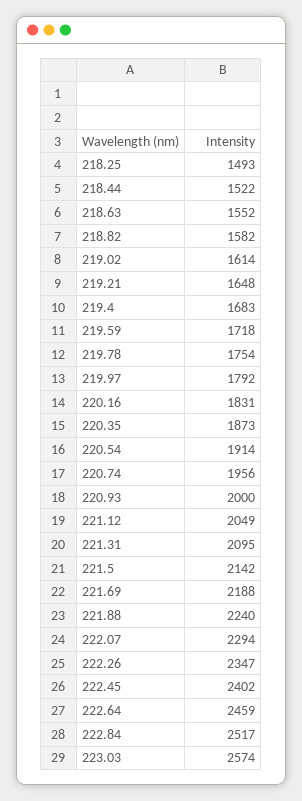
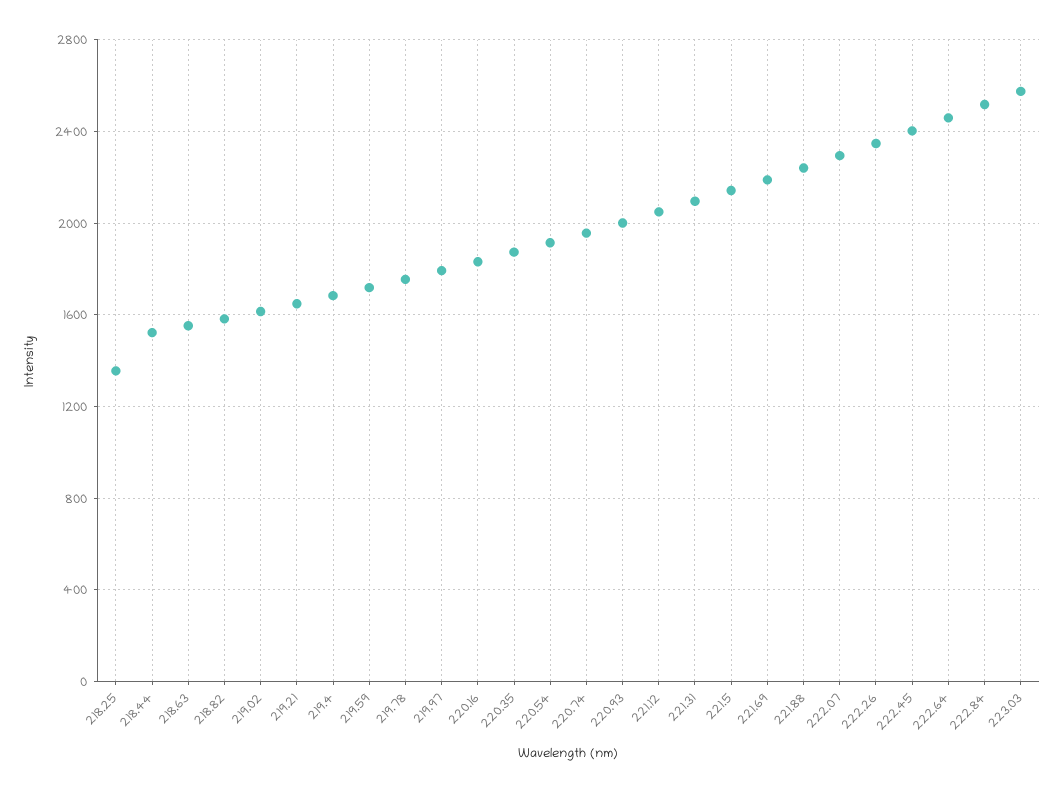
218.25: 1493 -> 1350

